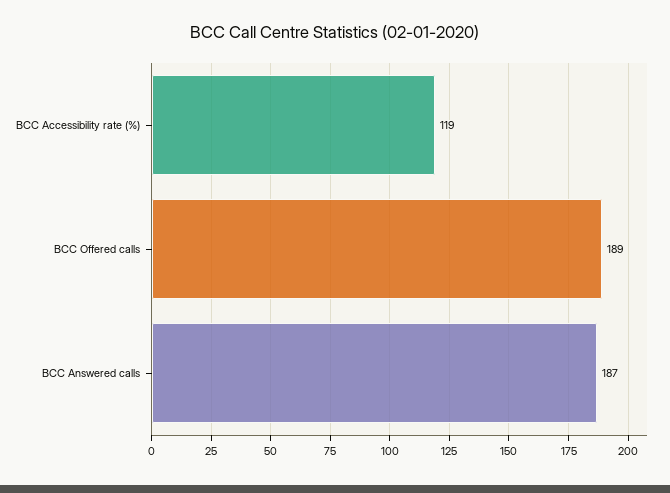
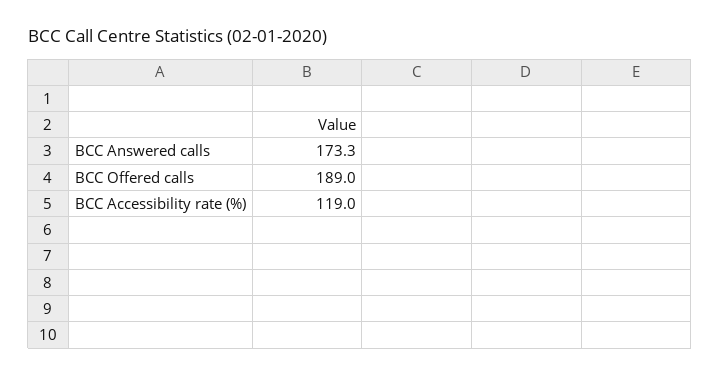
BCC Answered calls: 187 -> 173.3

